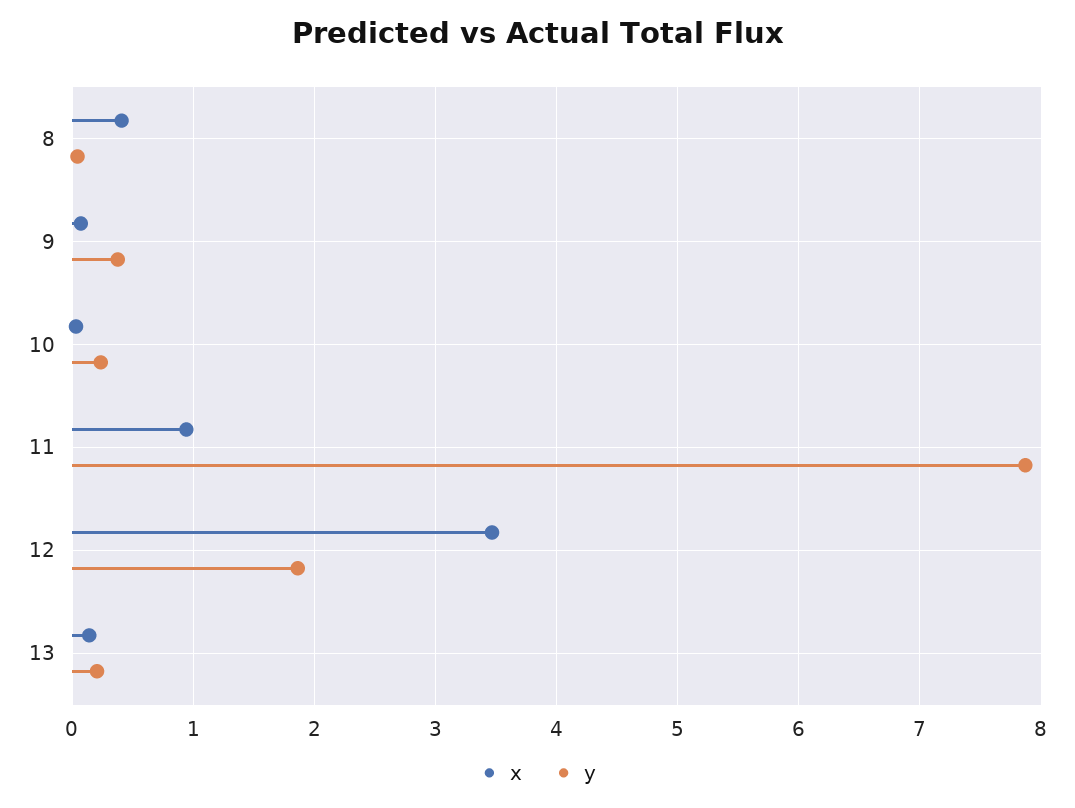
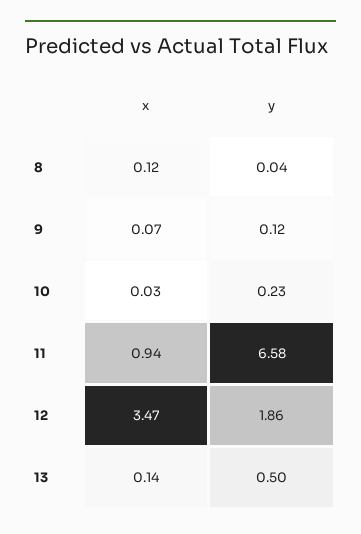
x, 8: 0.4 -> 0.12
y, 9: 0.4 -> 0.12
y, 11: 7.9 -> 6.58
y, 13: 0.2 -> 0.5

